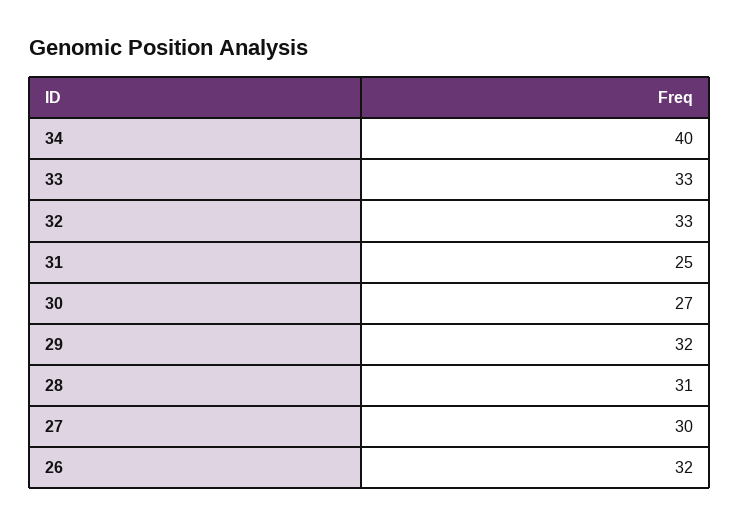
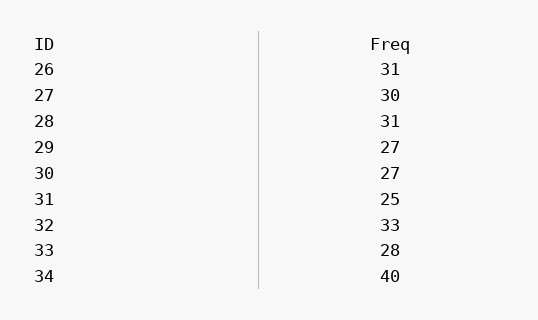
33: 33 -> 28
29: 32 -> 27
26: 32 -> 31

